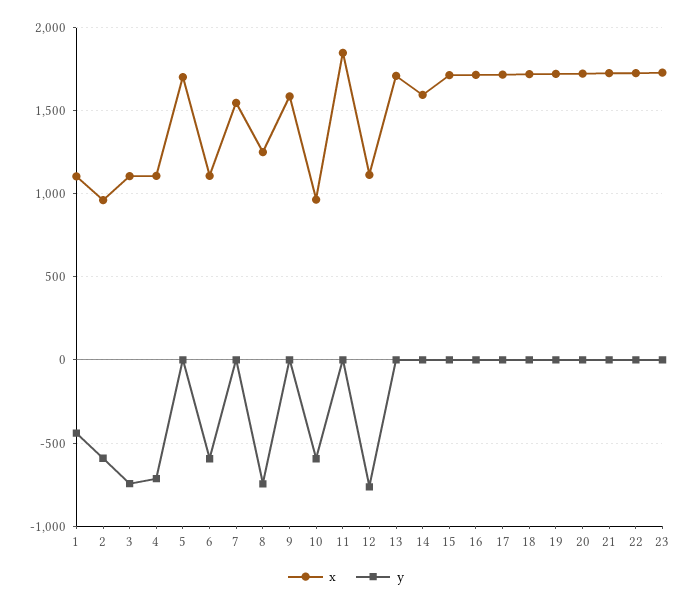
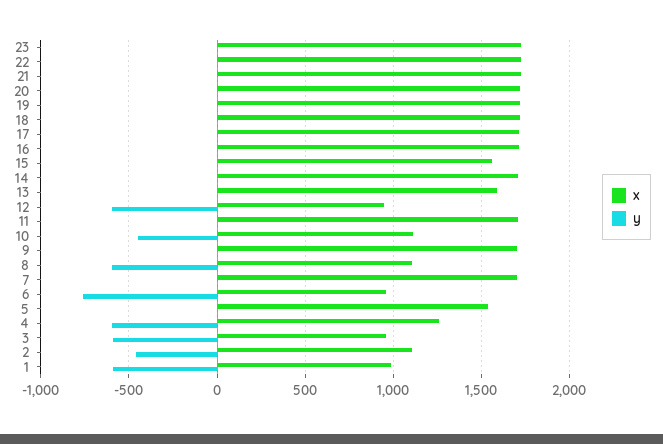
x, 1: 1100 -> 1000
y, 1: -450 -> -600
x, 2: 950 -> 1100
y, 2: -600 -> -450
x, 3: 1100 -> 950
y, 3: -750 -> -600
x, 4: 1100 -> 1250
y, 4: -700 -> -600
x, 5: 1700 -> 1550
x, 6: 1100 -> 950
y, 6: -600 -> -750
x, 7: 1550 -> 1700
x, 8: 1250 -> 1100
y, 8: -750 -> -600
x, 9: 1600 -> 1700
x, 10: 950 -> 1100
y, 10: -600 -> -450
x, 11: 1850 -> 1700
x, 12: 1100 -> 950
y, 12: -750 -> -600
x, 13: 1700 -> 1600
x, 14: 1600 -> 1700
x, 15: 1700 -> 1550

